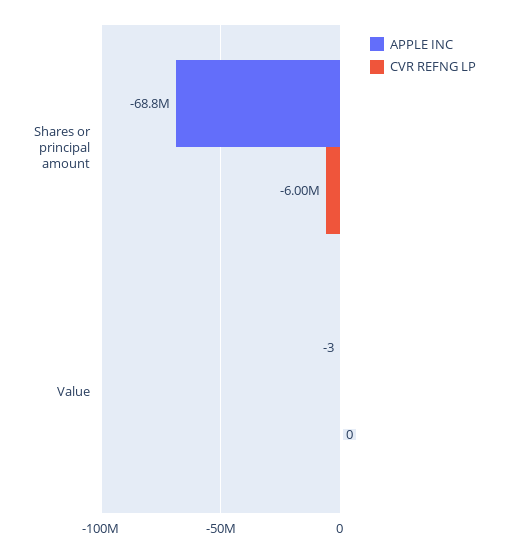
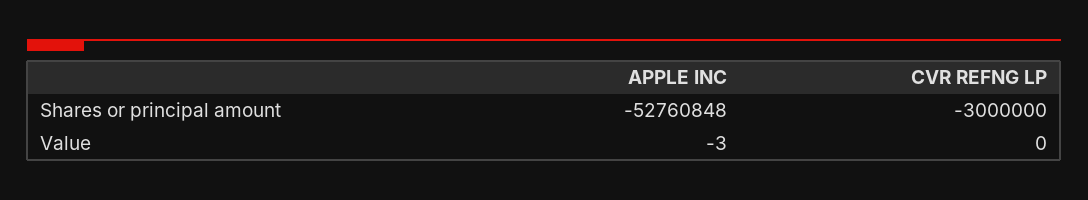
APPLE INC, Shares or principal amount: -68800000 -> -52760848
CVR REFNG LP, Shares or principal amount: -6000000 -> -3000000

